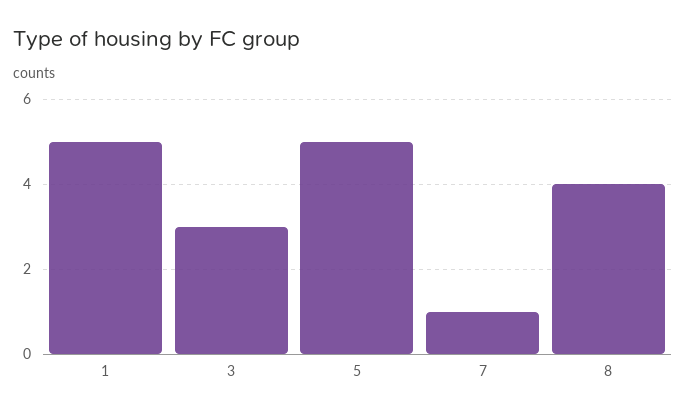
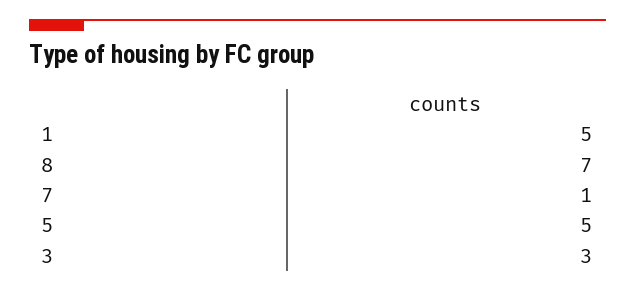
8: 4 -> 7

